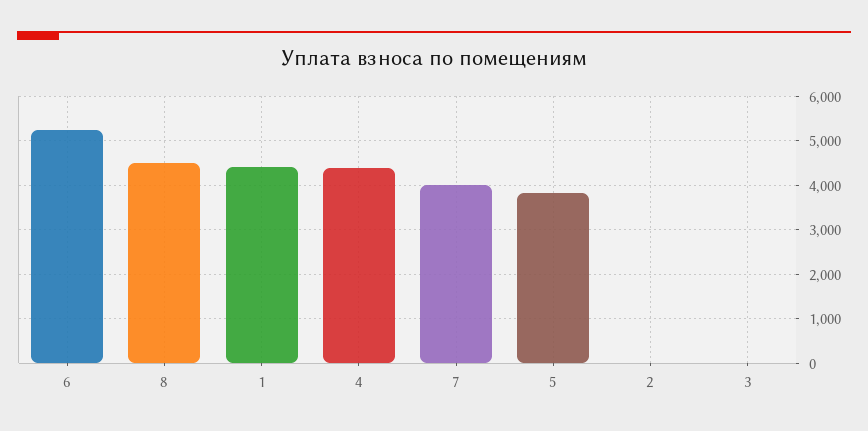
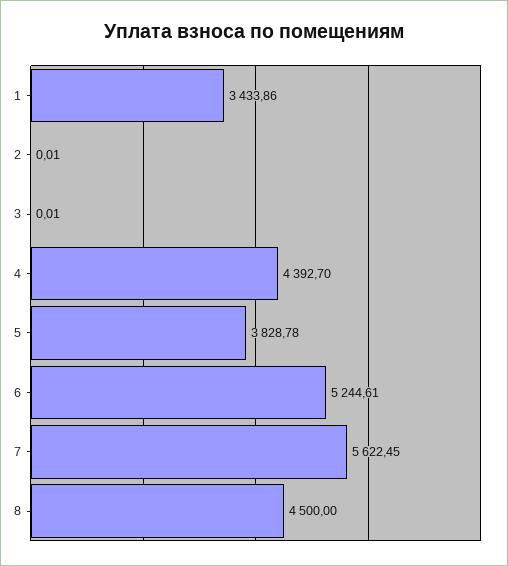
1: 4400 -> 3433.86
7: 4000 -> 5622.45

